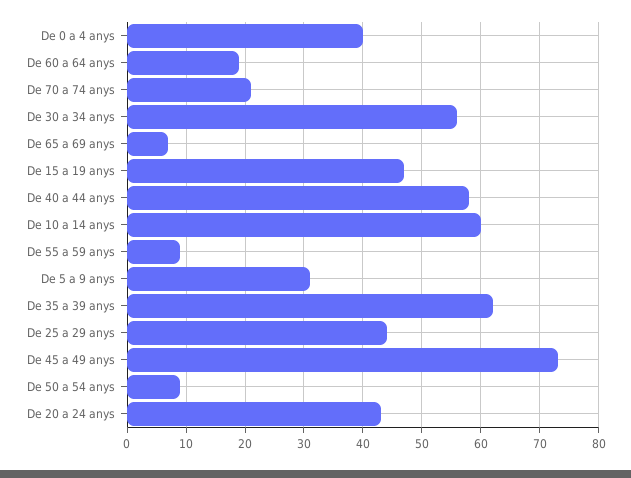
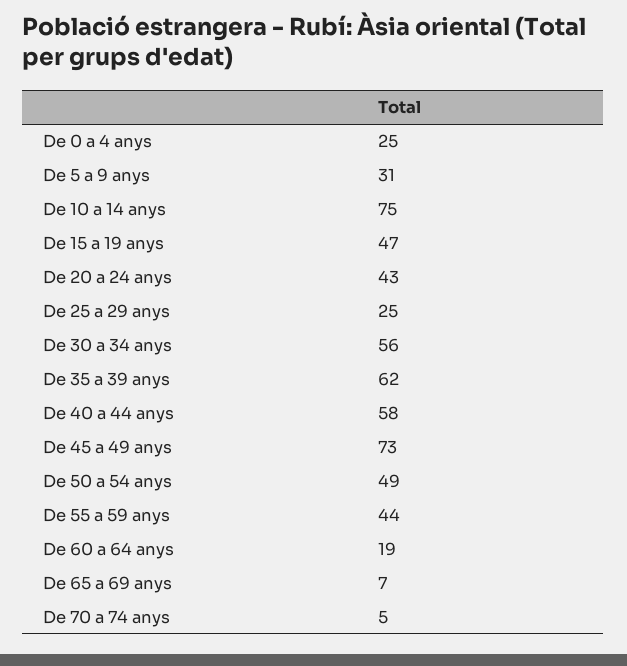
De 0 a 4 anys: 40 -> 25
De 70 a 74 anys: 20 -> 5
De 10 a 14 anys: 60 -> 75
De 55 a 59 anys: 10 -> 44
De 25 a 29 anys: 45 -> 25
De 50 a 54 anys: 10 -> 49

